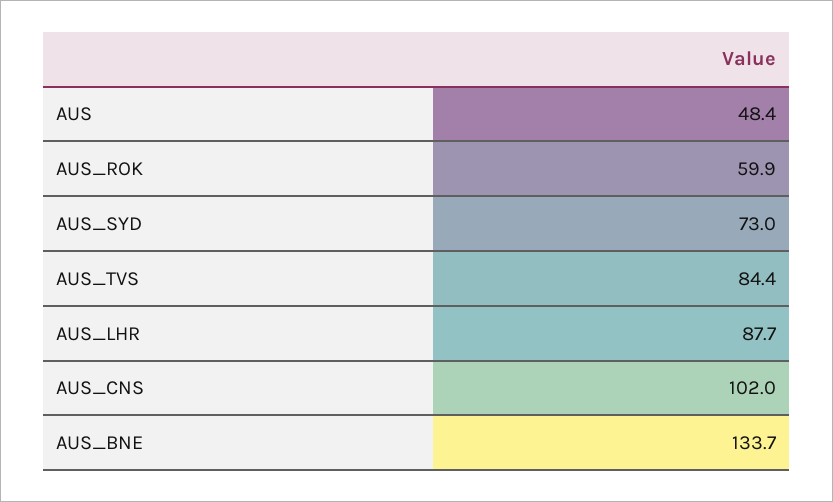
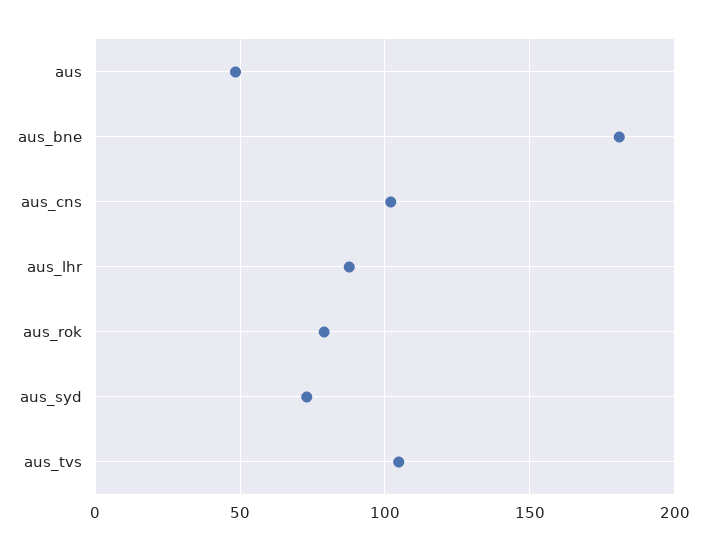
AUS_ROK: 59.9 -> 80
AUS_TVS: 84.4 -> 105
AUS_BNE: 133.7 -> 180

